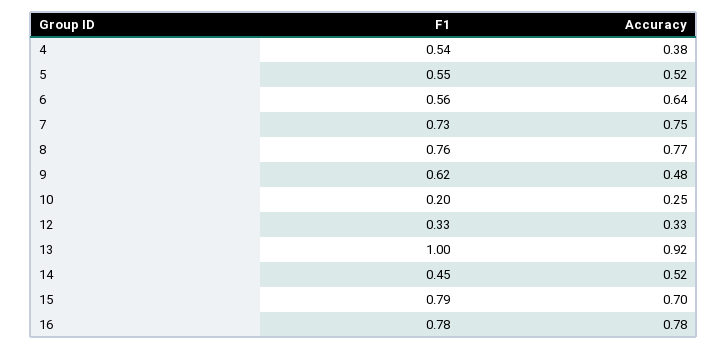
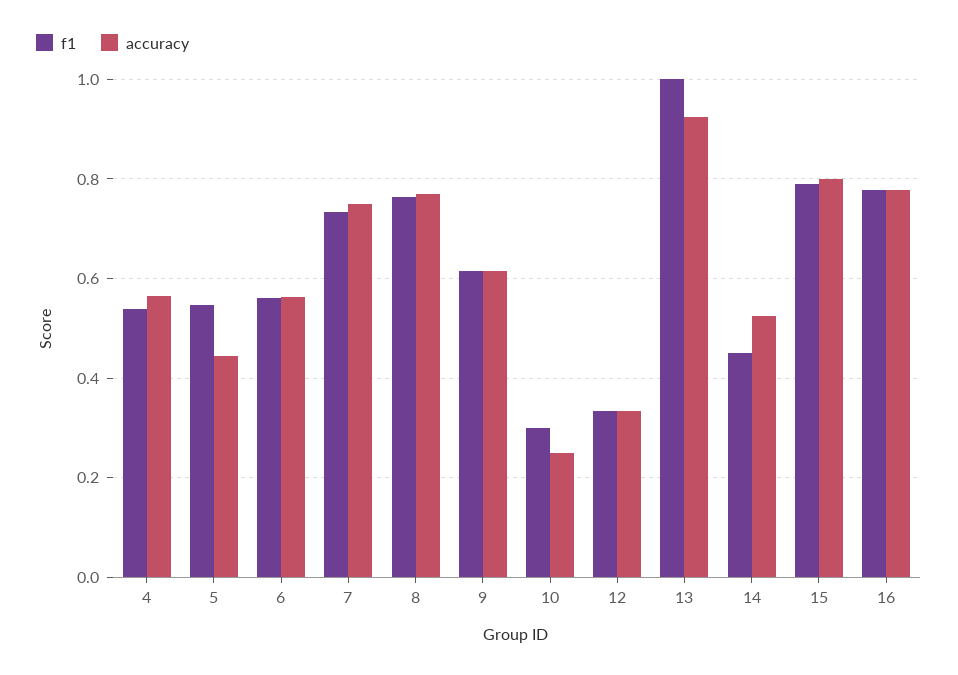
Accuracy, 4: 0.38 -> 0.56
Accuracy, 5: 0.52 -> 0.44
Accuracy, 6: 0.64 -> 0.56
Accuracy, 9: 0.48 -> 0.62
F1, 10: 0.2 -> 0.3
Accuracy, 15: 0.7 -> 0.8

